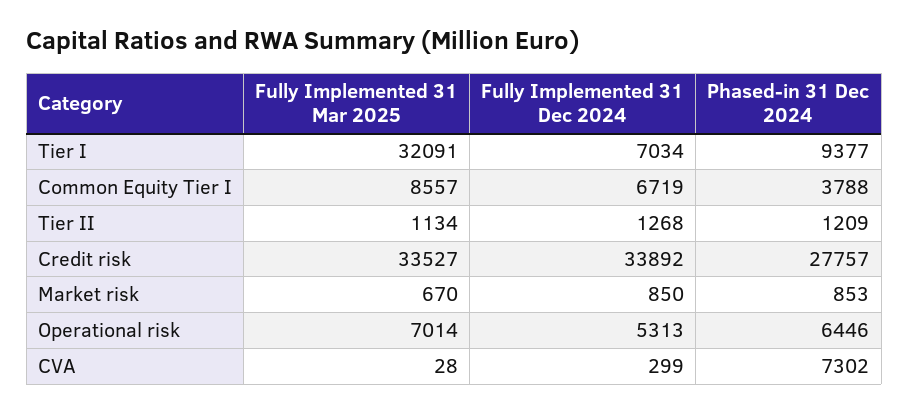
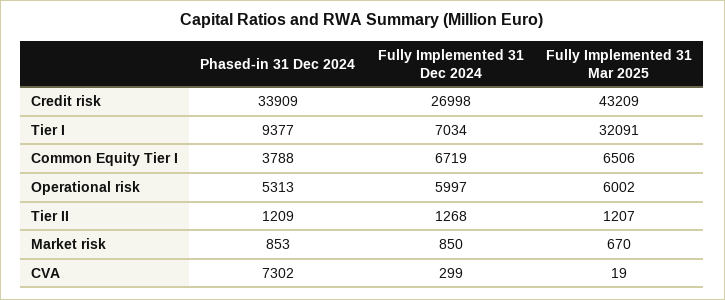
Fully Implemented 31 Mar 2025, Common Equity Tier I: 8557 -> 6506
Fully Implemented 31 Mar 2025, Tier II: 1134 -> 1207
Fully Implemented 31 Mar 2025, Credit risk: 33527 -> 43209
Fully Implemented 31 Dec 2024, Credit risk: 33892 -> 26998
Phased-in 31 Dec 2024, Credit risk: 27757 -> 33909
Fully Implemented 31 Mar 2025, Operational risk: 7014 -> 6002
Fully Implemented 31 Dec 2024, Operational risk: 5313 -> 5997
Phased-in 31 Dec 2024, Operational risk: 6446 -> 5313
Fully Implemented 31 Mar 2025, CVA: 28 -> 19

